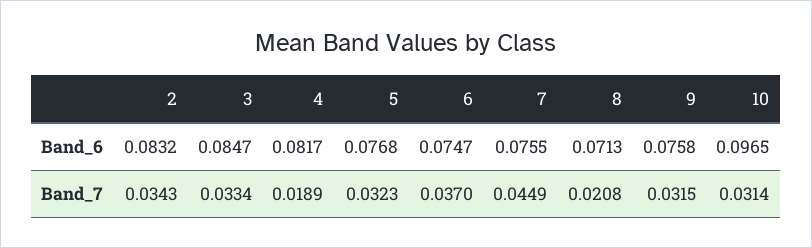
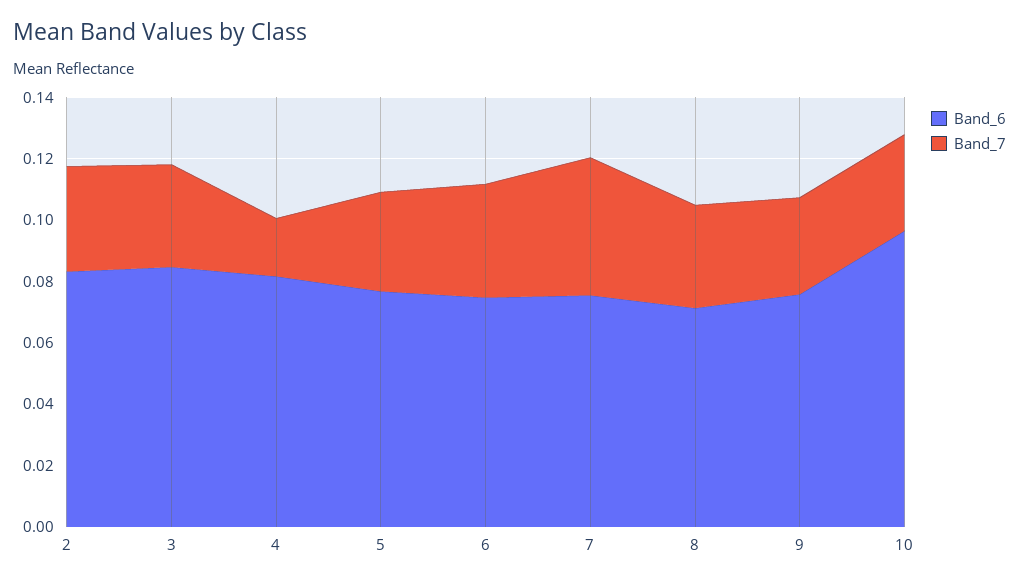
Band_7, 8: 0.0208 -> 0.035

